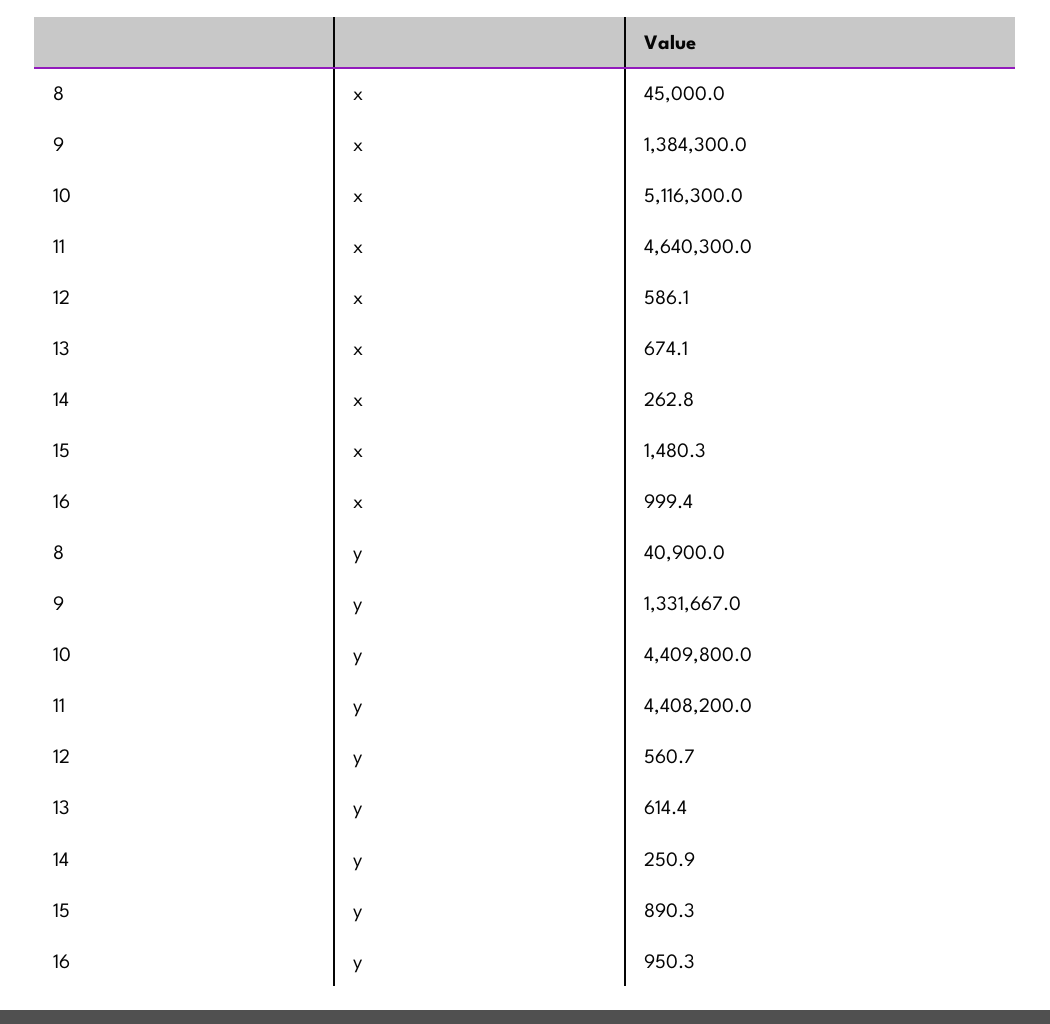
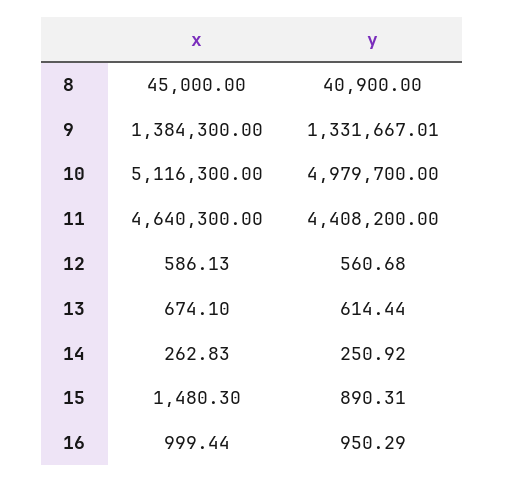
10, y: 4409800 -> 4979700

